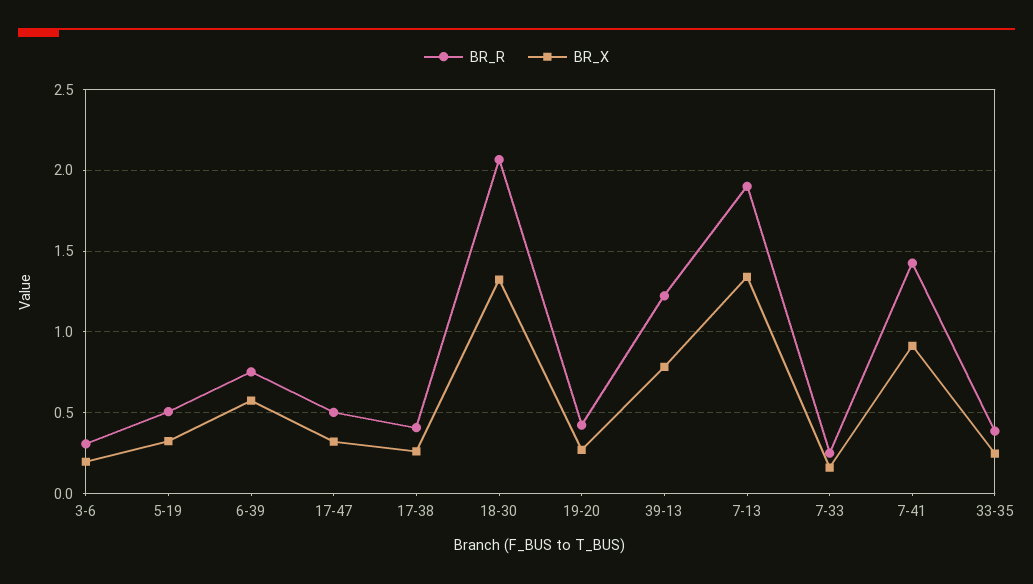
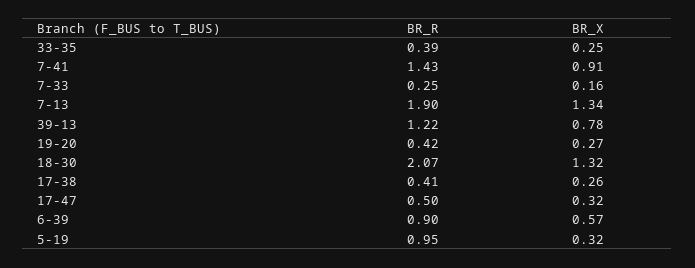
BR_R, 3-6: 0.3 -> none
BR_X, 3-6: 0.2 -> none
BR_R, 5-19: 0.5 -> 0.95
BR_R, 6-39: 0.75 -> 0.9

